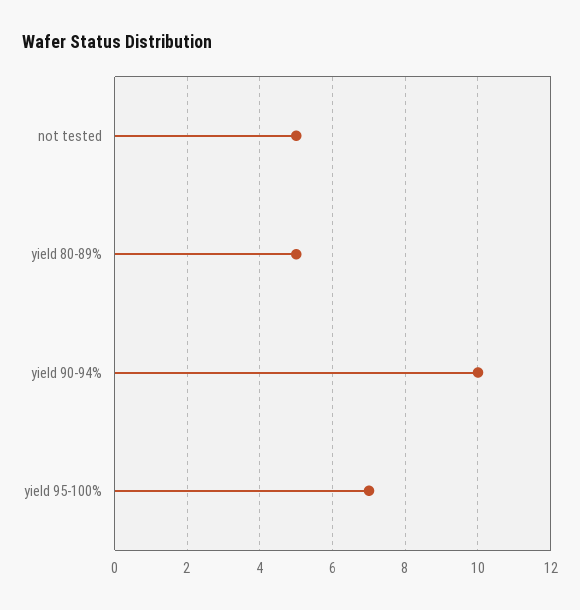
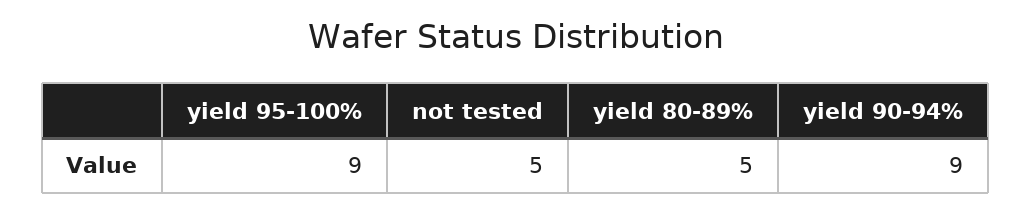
yield 90-94%: 10 -> 9
yield 95-100%: 7 -> 9

